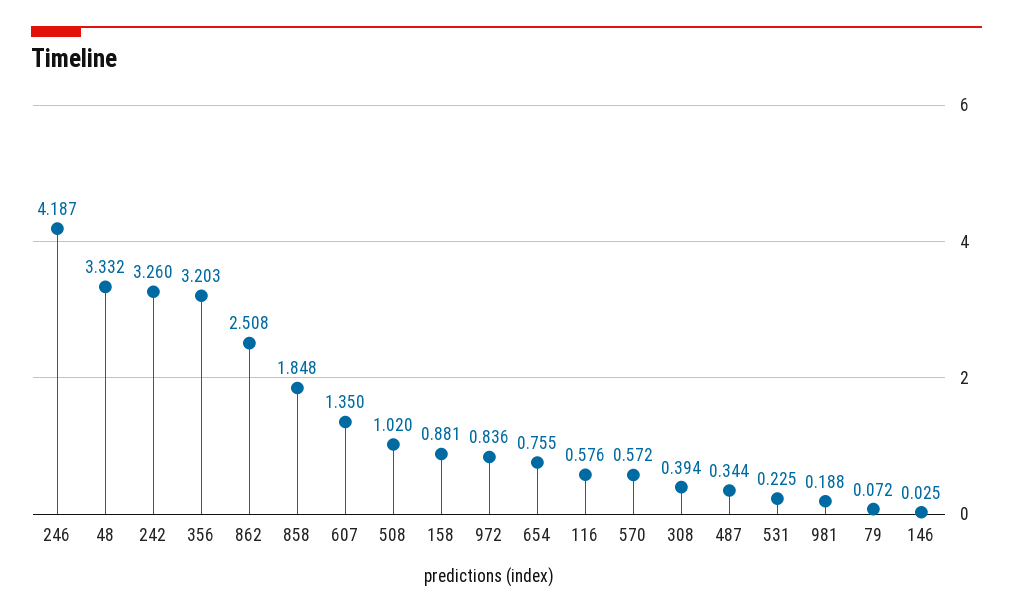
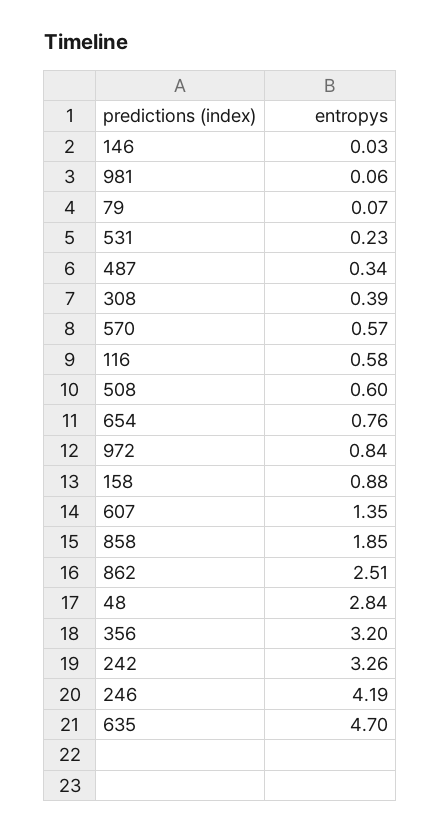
48: 3.332 -> 2.84
508: 1.02 -> 0.6
981: 0.188 -> 0.06
635: none -> 4.7

